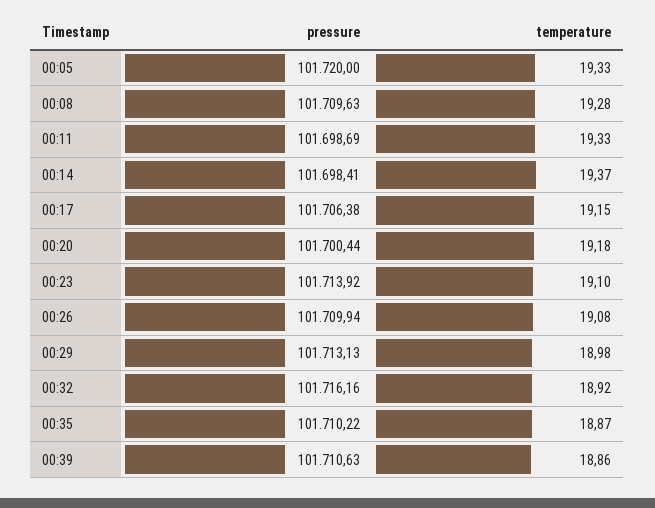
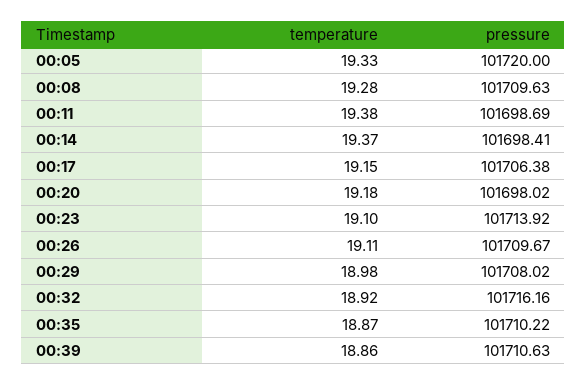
temperature, 00:11: 19.33 -> 19.38
pressure, 00:20: 101700.44 -> 101698.02
pressure, 00:26: 101709.94 -> 101709.67
temperature, 00:26: 19.08 -> 19.11
pressure, 00:29: 101713.13 -> 101708.02

